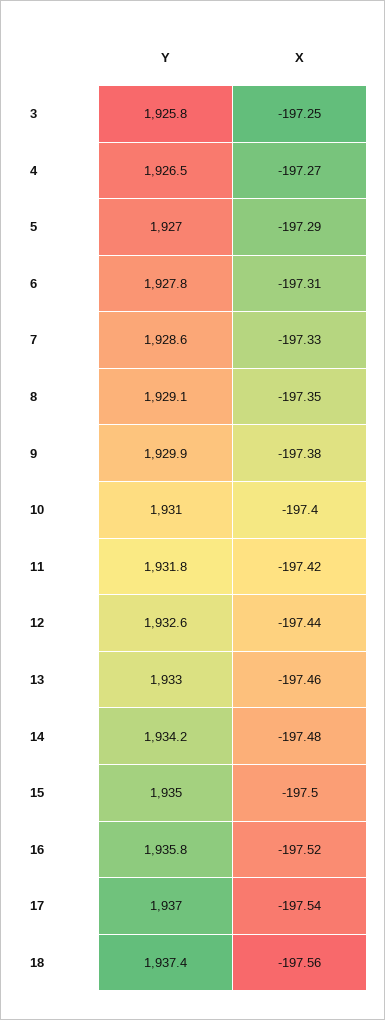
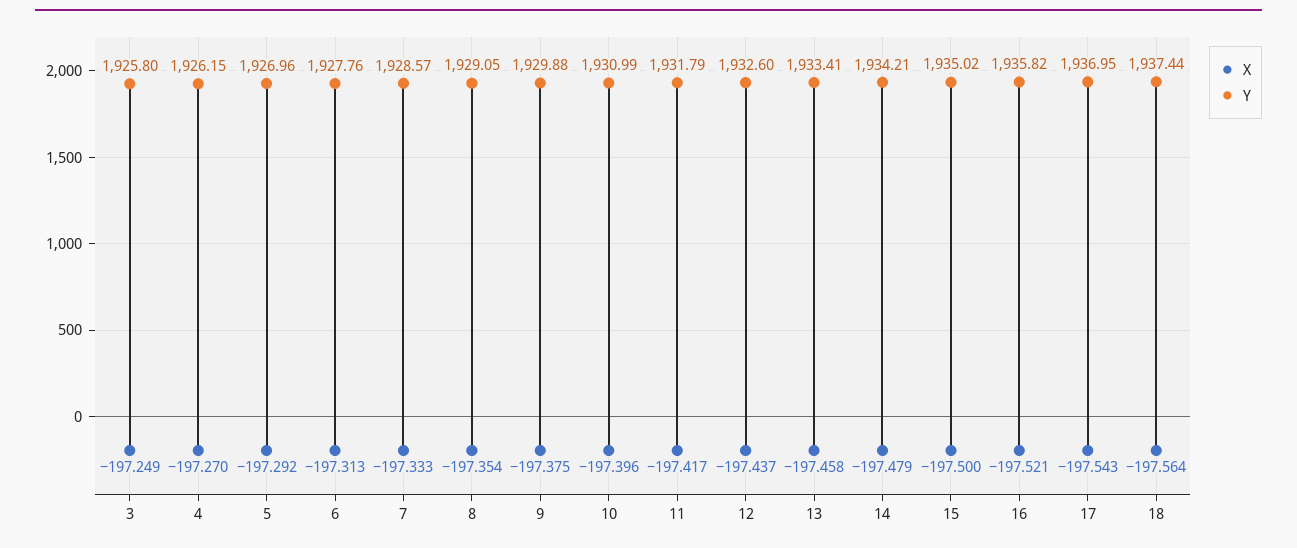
Y, 4: 1926.5 -> 1926.15
Y, 13: 1933 -> 1933.41

